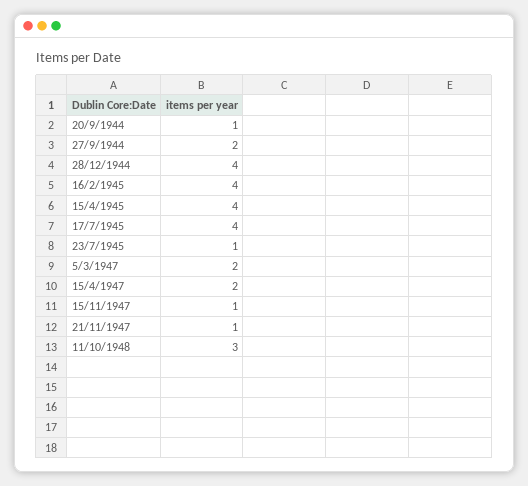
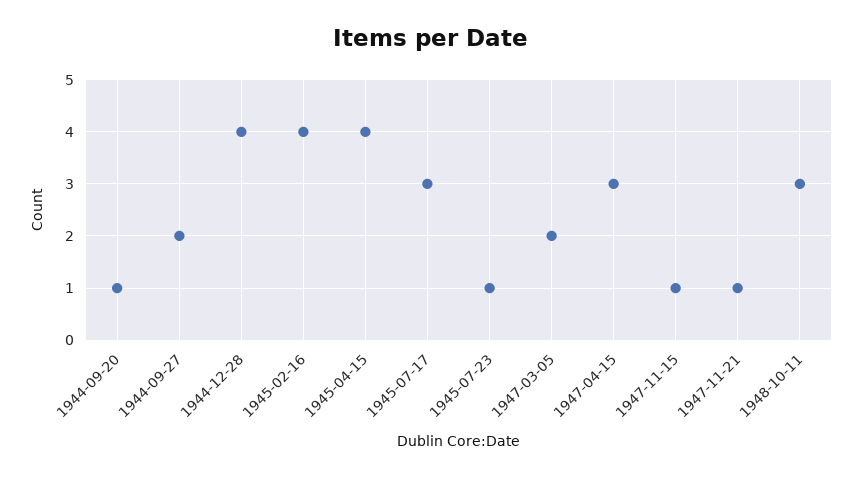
17/7/1945: 4 -> 3
15/4/1947: 2 -> 3

